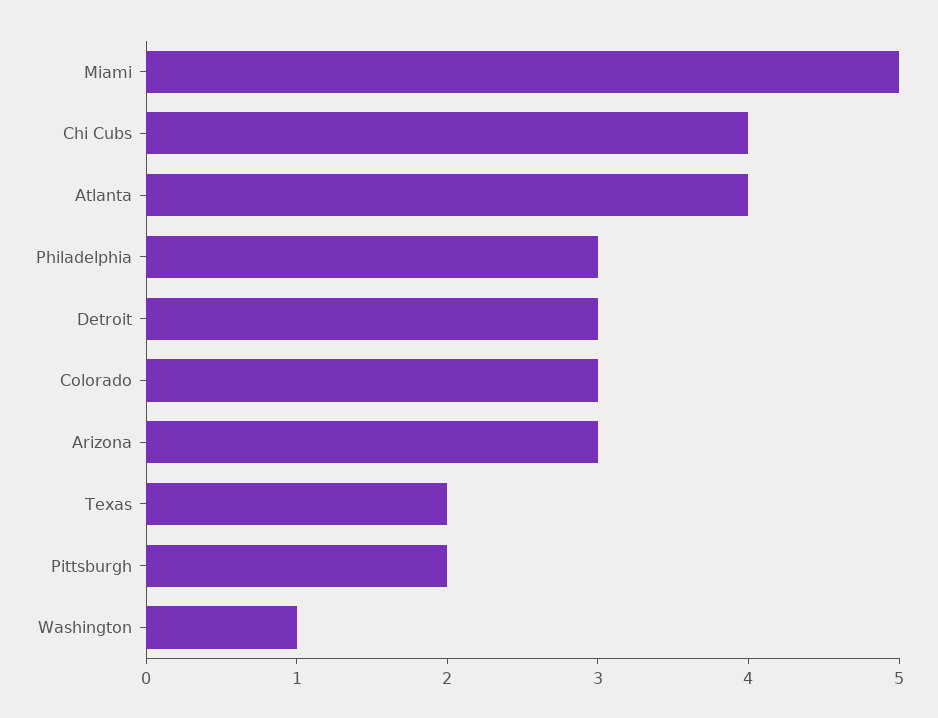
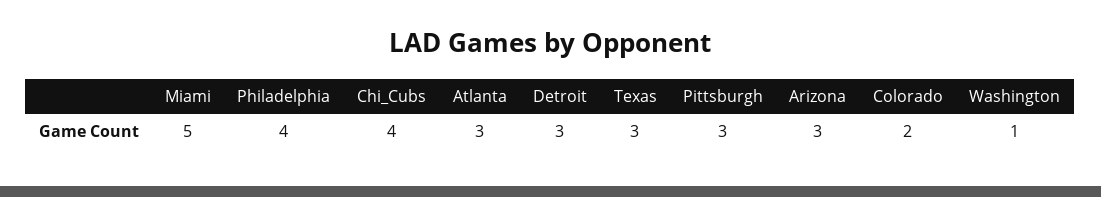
Atlanta: 4 -> 3
Philadelphia: 3 -> 4
Colorado: 3 -> 2
Texas: 2 -> 3
Pittsburgh: 2 -> 3

